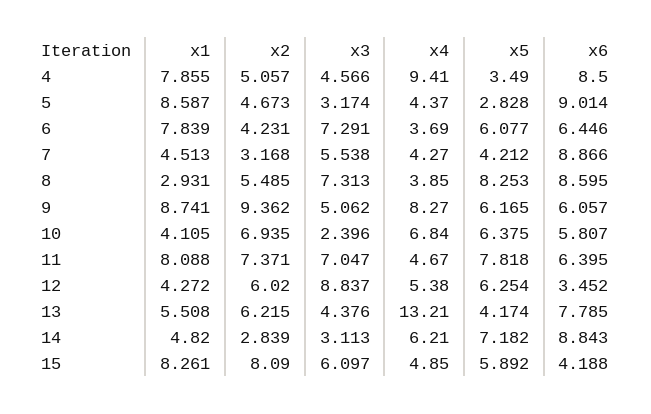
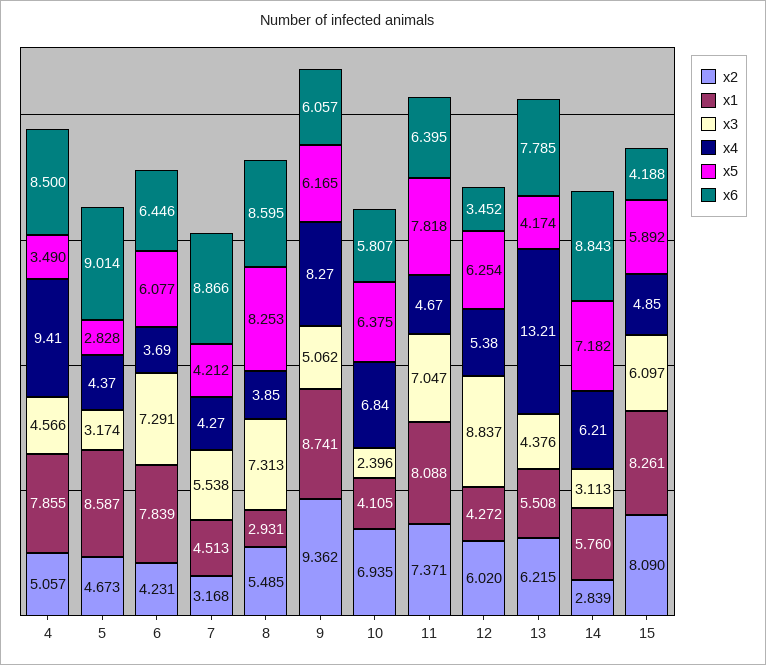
x1, 14: 4.82 -> 5.76

